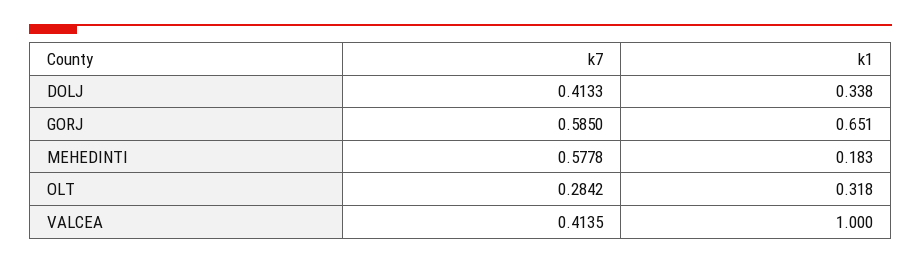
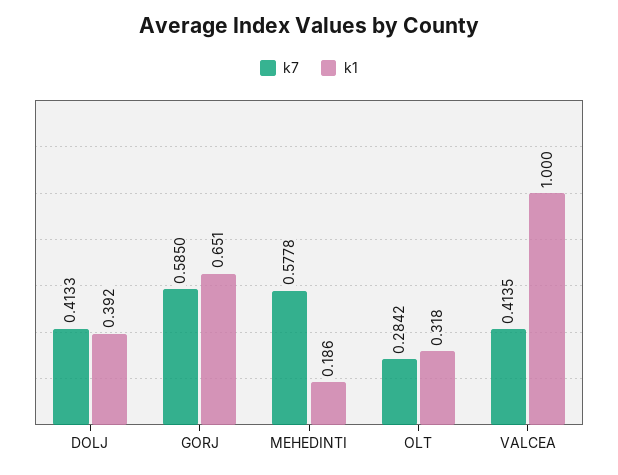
k1, DOLJ: 0.338 -> 0.392
k1, MEHEDINTI: 0.183 -> 0.186

